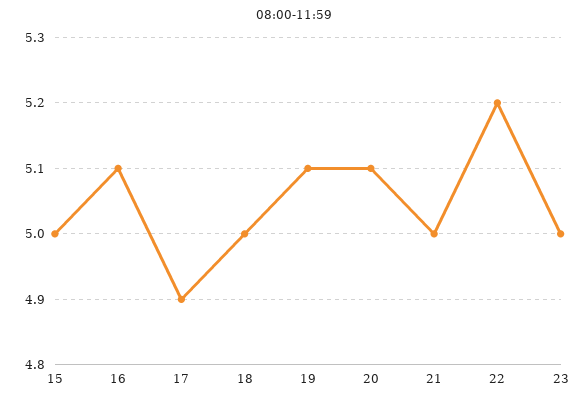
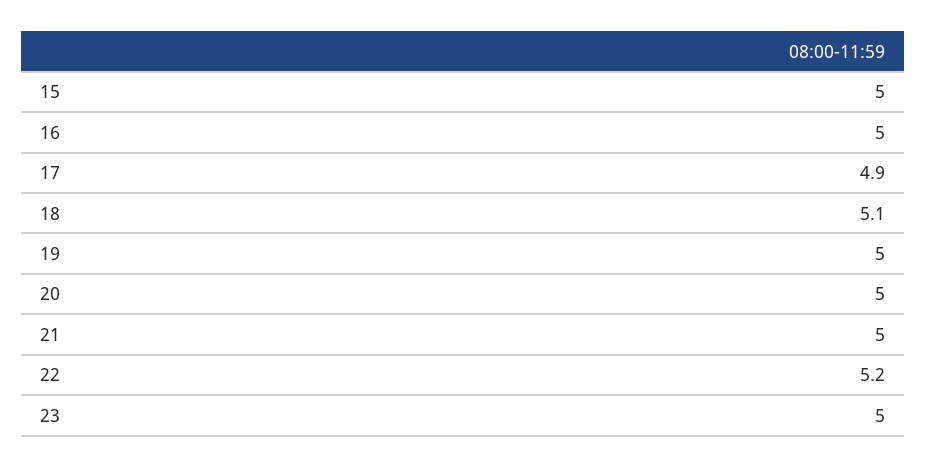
16: 5.1 -> 5
18: 5 -> 5.1
19: 5.1 -> 5
20: 5.1 -> 5

